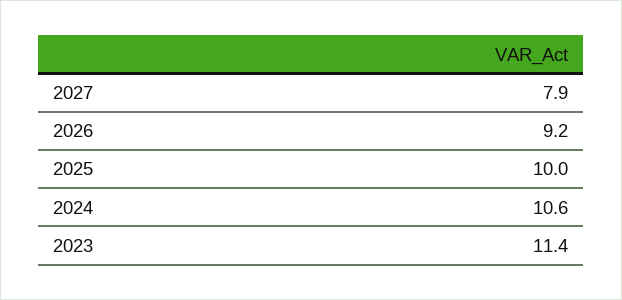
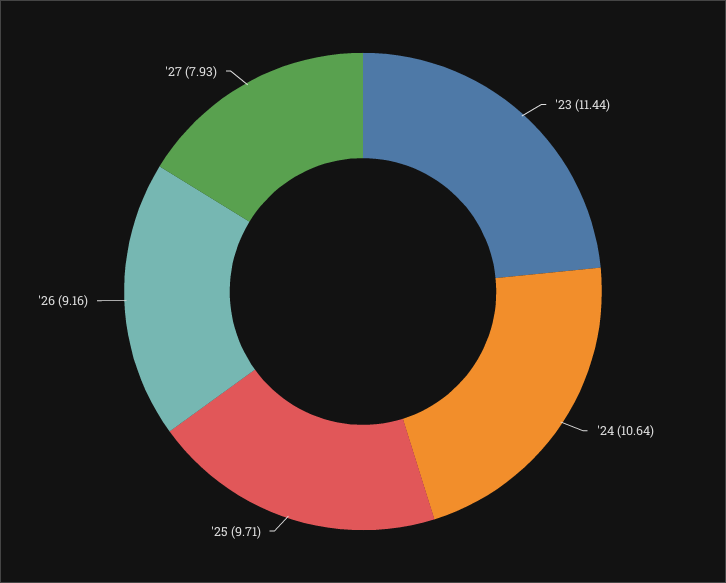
2025: 10 -> 9.71

